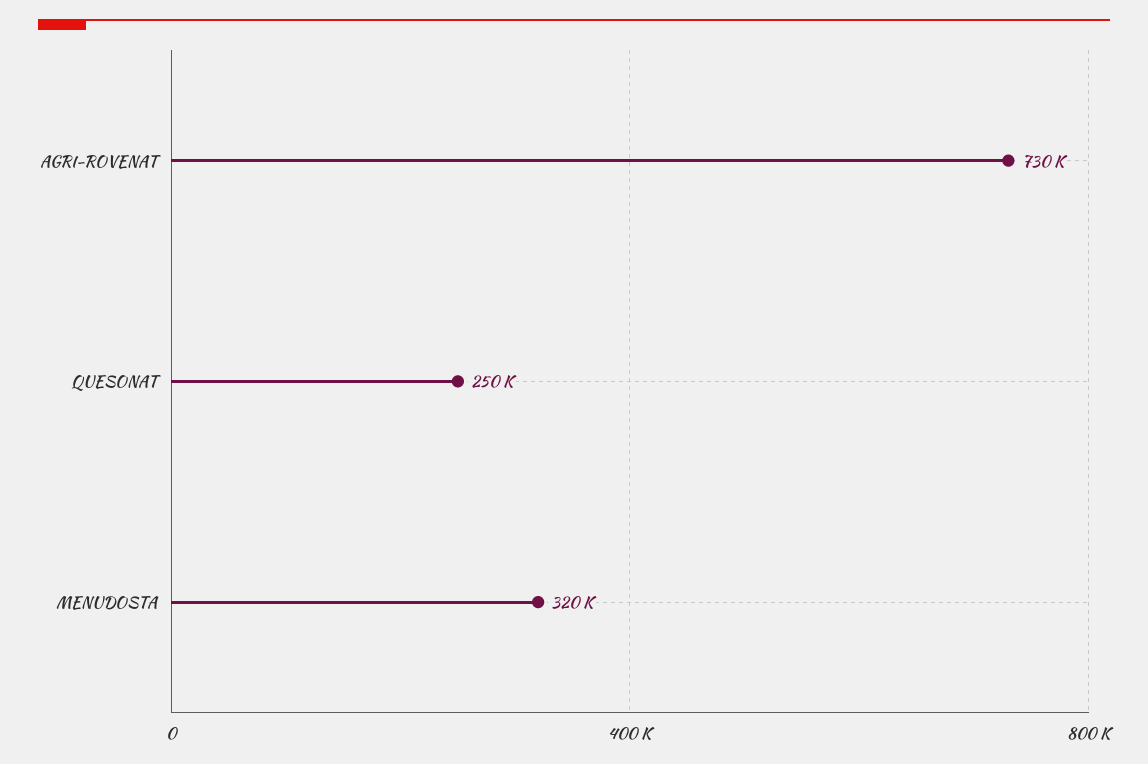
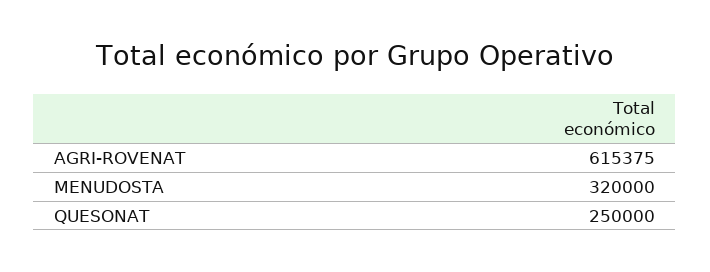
AGRI-ROVENAT: 730000 -> 615375

